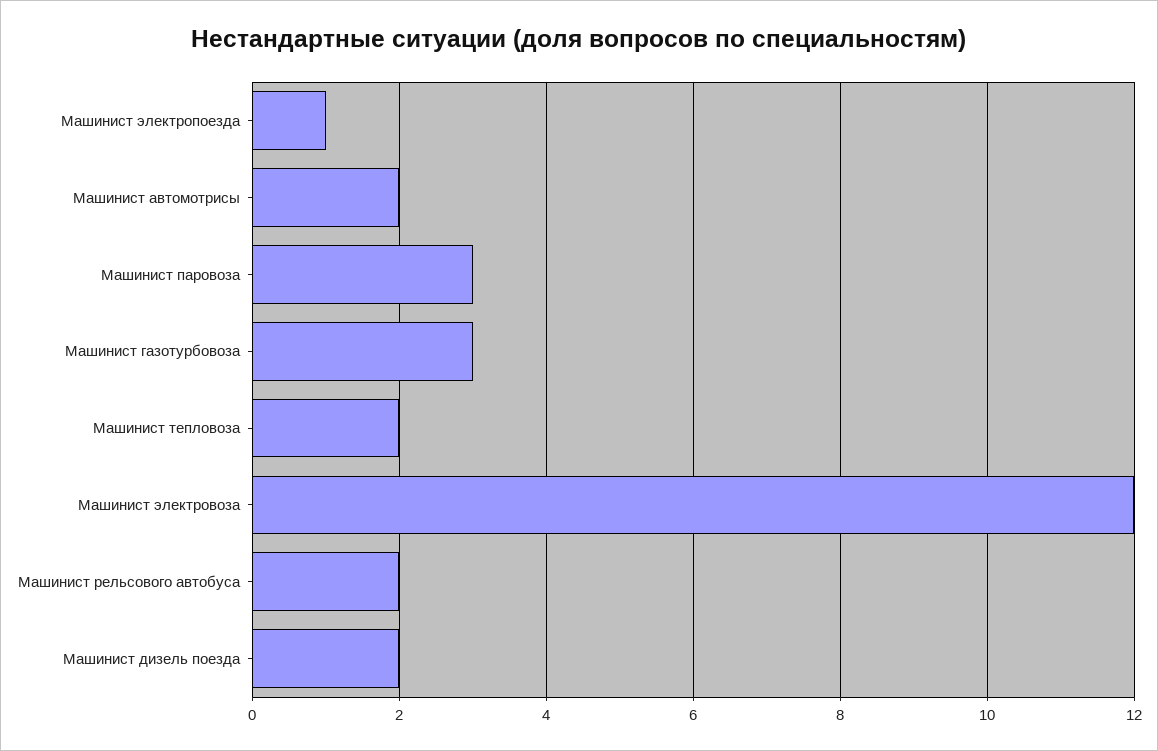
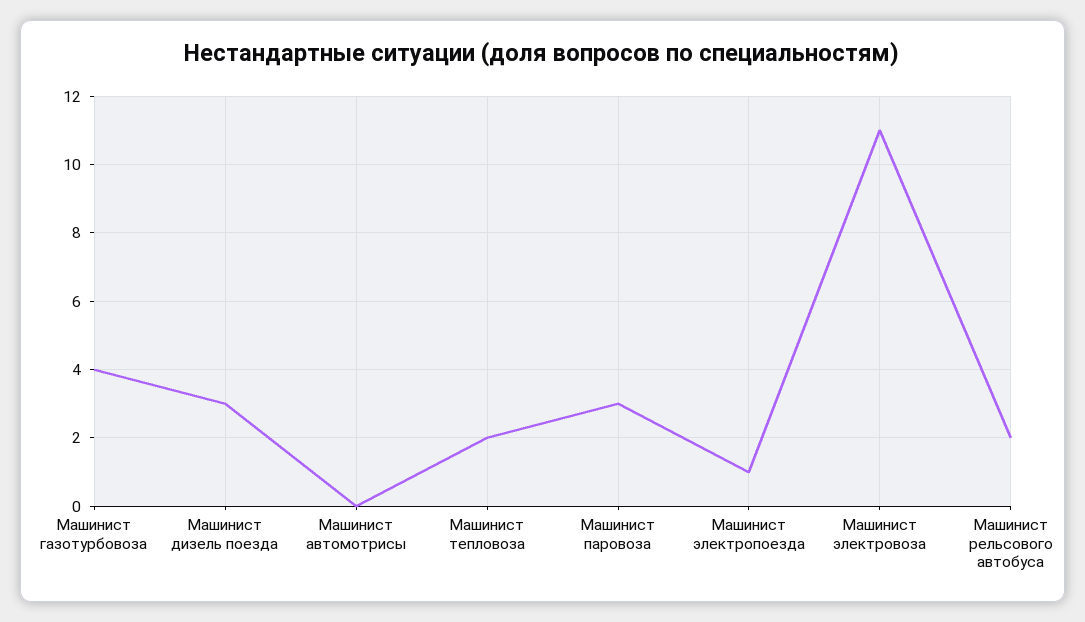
Машинист автомотрисы: 2 -> 0
Машинист газотурбовоза: 3 -> 4
Машинист электровоза: 12 -> 11
Машинист дизель поезда: 2 -> 3

